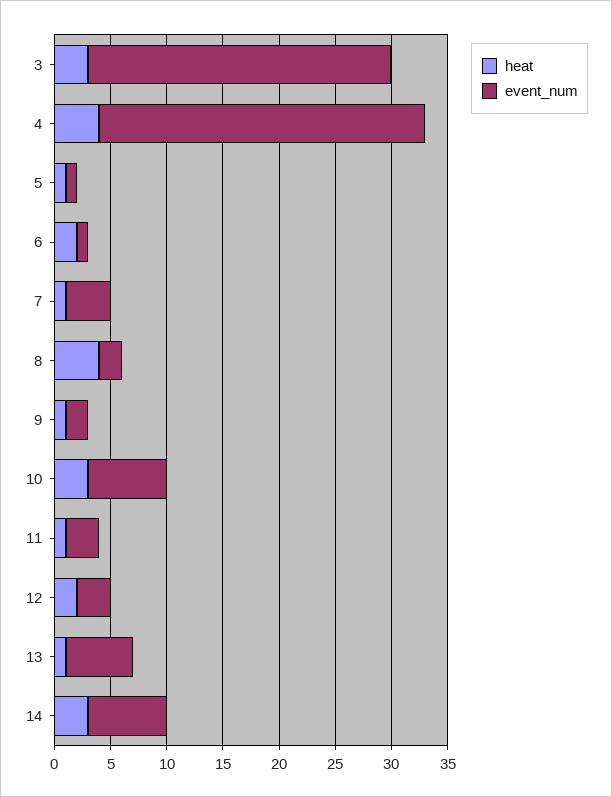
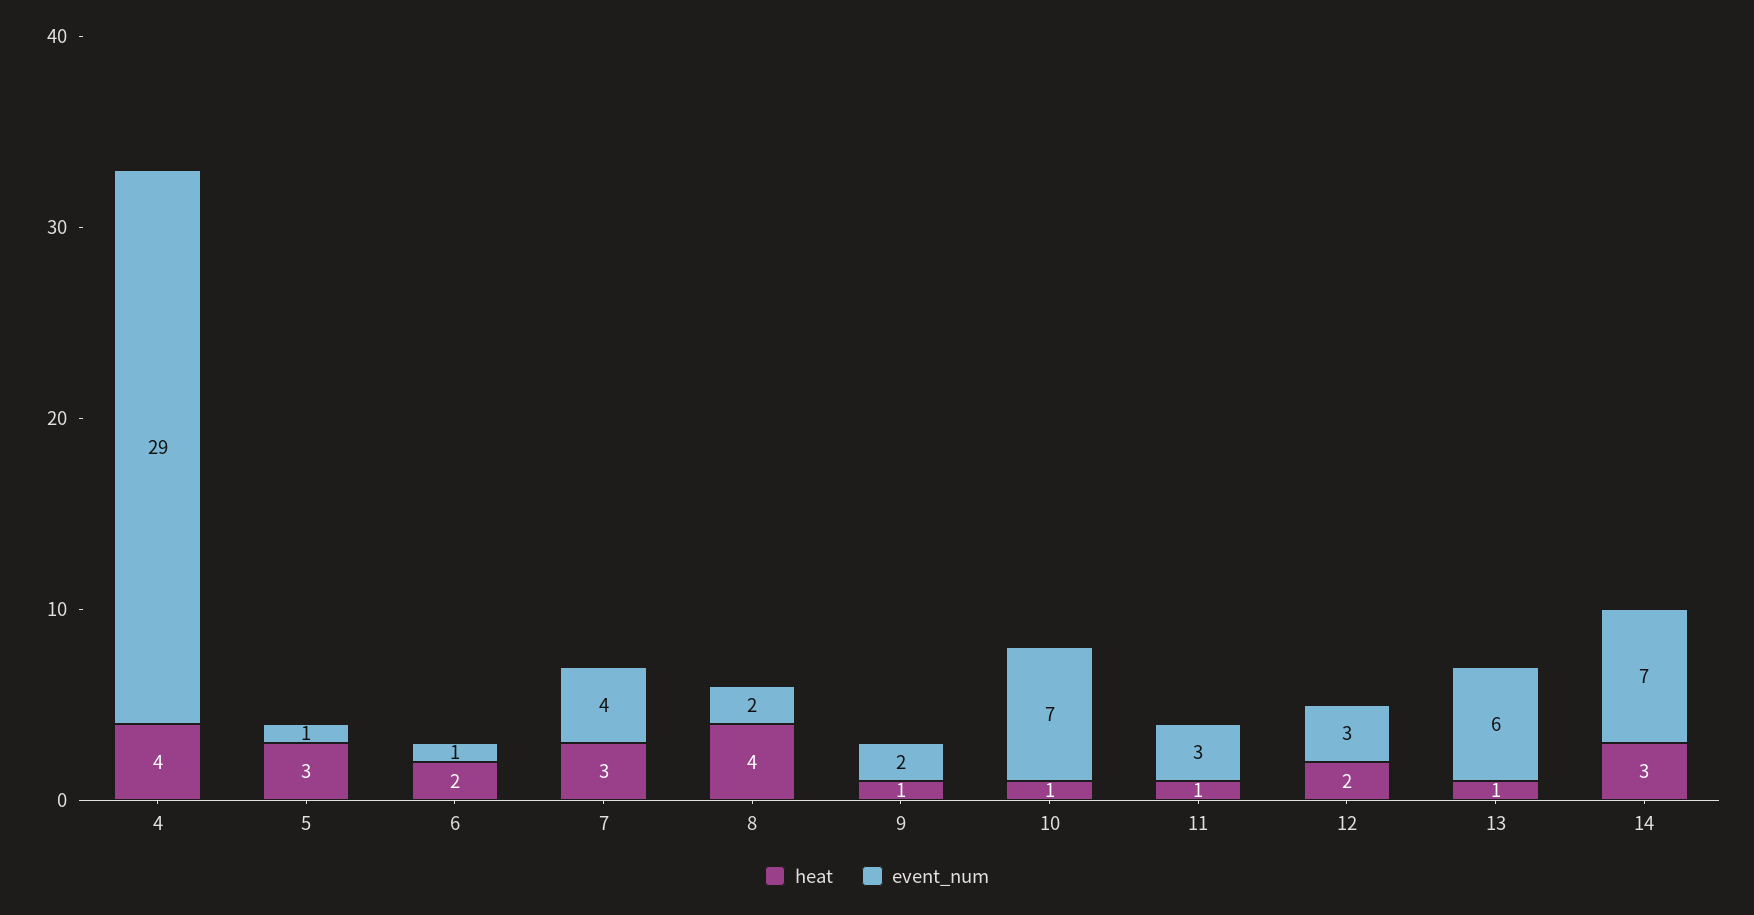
heat, 3: 3 -> none
event_num, 3: 27 -> none
heat, 5: 1 -> 3
heat, 7: 1 -> 3
heat, 10: 3 -> 1

